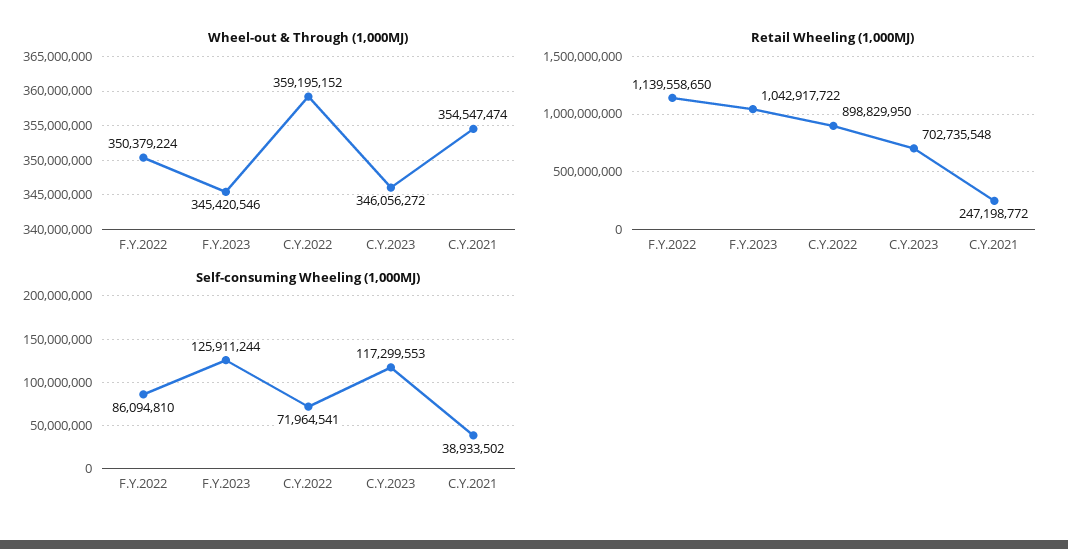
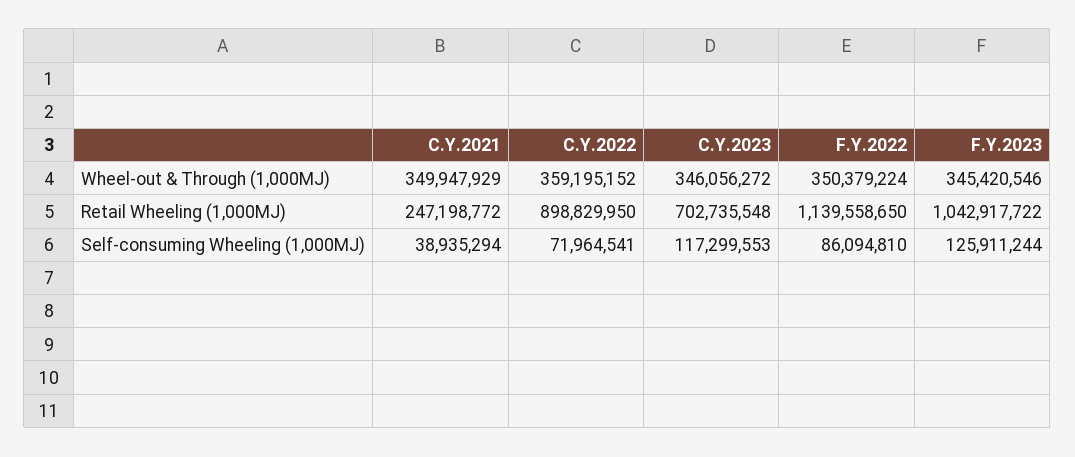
Wheel-out & Through (1,000MJ), C.Y.2021: 354547474 -> 349947929
Self-consuming Wheeling (1,000MJ), C.Y.2021: 38933502 -> 38935294

